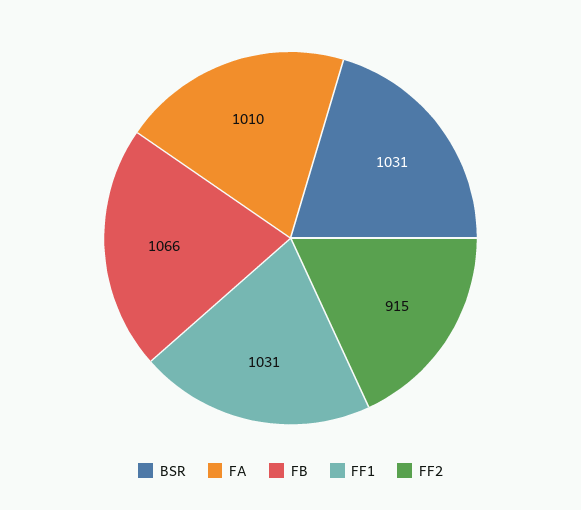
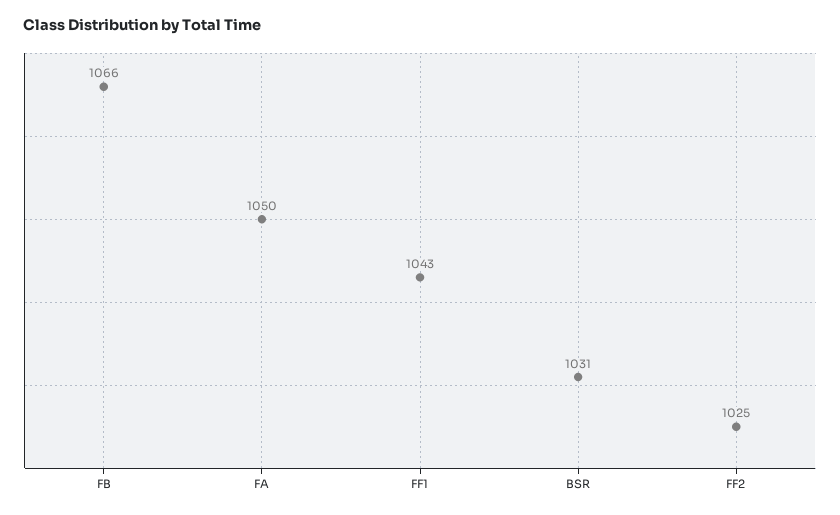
FA: 1010 -> 1050
FF1: 1031 -> 1043
FF2: 915 -> 1025

